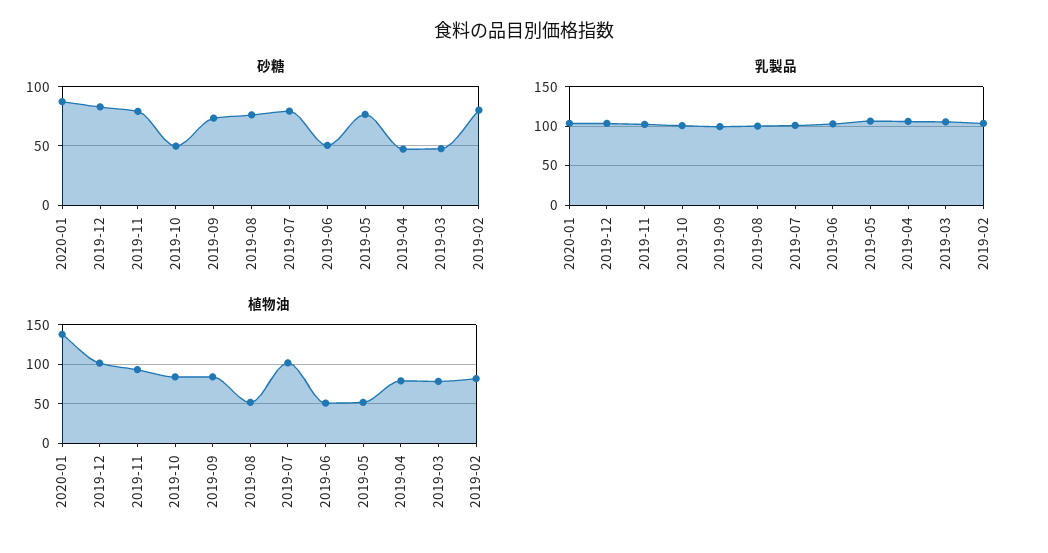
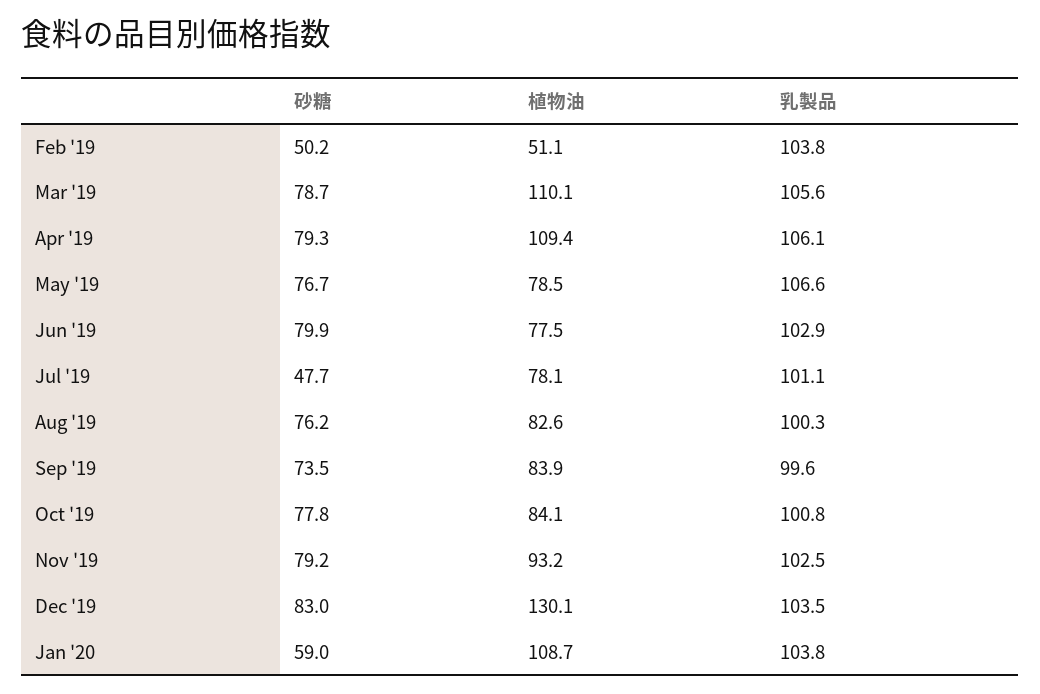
砂糖, 2020-01: 90 -> 59
砂糖, 2019-10: 50 -> 77.8
砂糖, 2019-07: 80 -> 47.7
砂糖, 2019-06: 50 -> 79.9
砂糖, 2019-04: 50 -> 79.3
砂糖, 2019-03: 50 -> 78.7
砂糖, 2019-02: 80 -> 50.2
植物油, 2020-01: 140 -> 108.7
植物油, 2019-12: 100 -> 130.1
植物油, 2019-08: 50 -> 82.6
植物油, 2019-07: 100 -> 78.1
植物油, 2019-06: 50 -> 77.5
植物油, 2019-05: 50 -> 78.5
植物油, 2019-04: 80 -> 109.4
植物油, 2019-03: 80 -> 110.1
植物油, 2019-02: 80 -> 51.1

